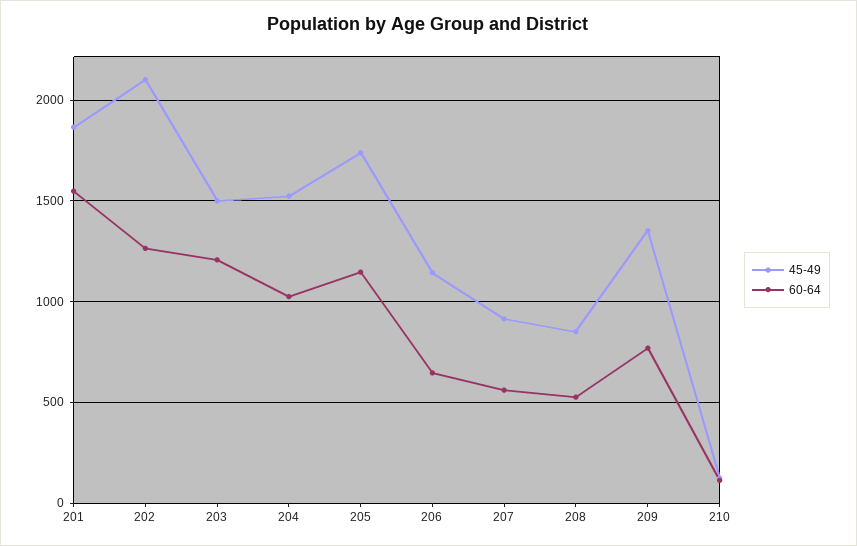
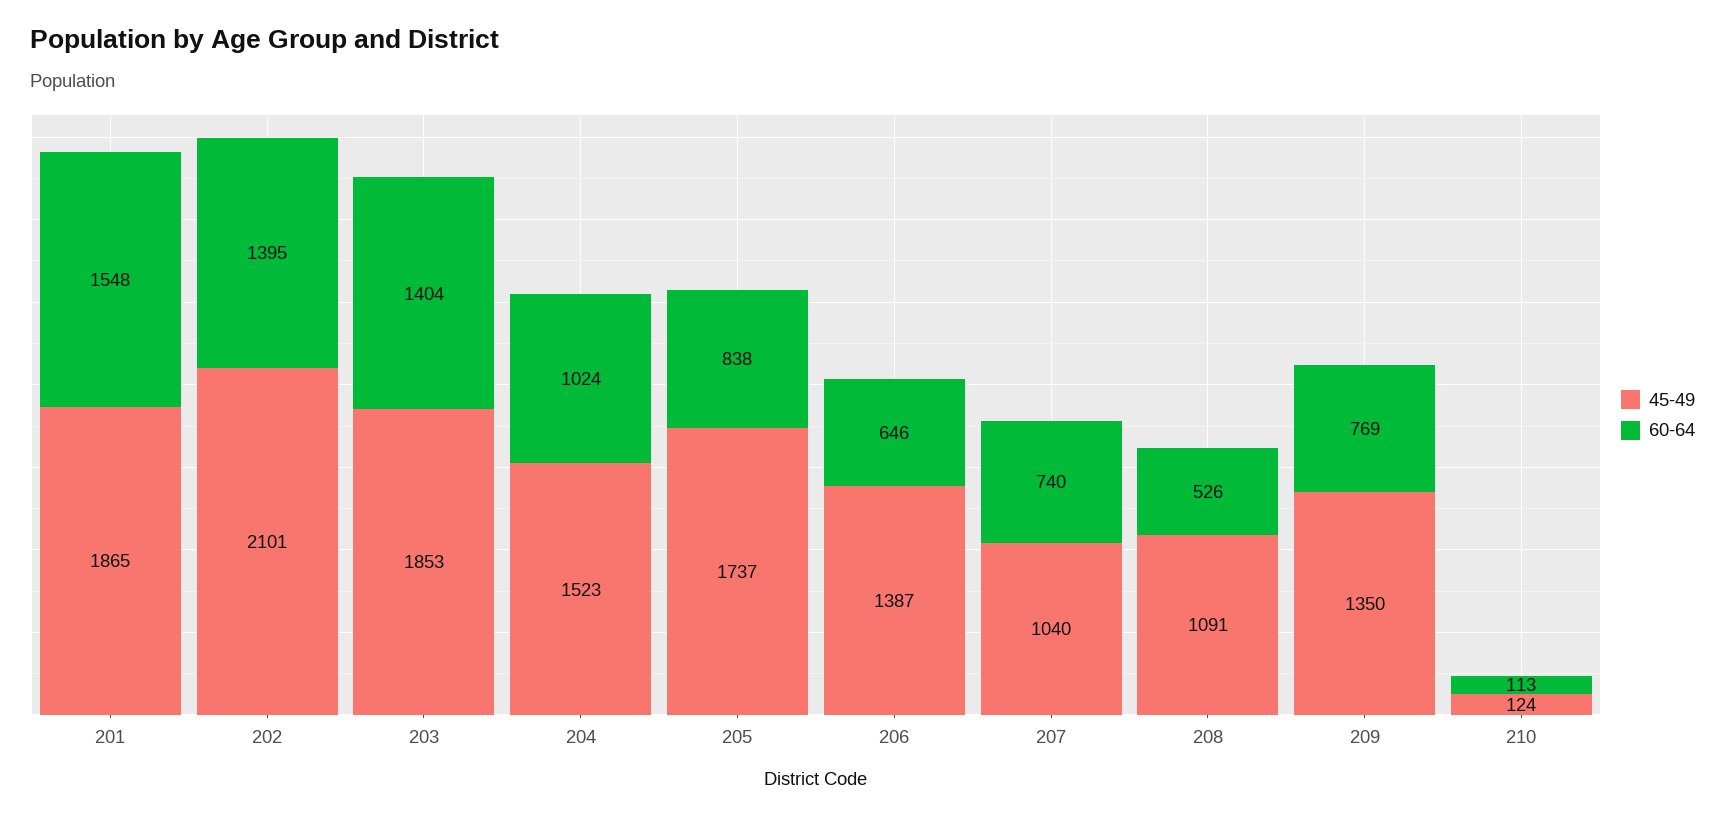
60-64, 202: 1250 -> 1395
45-49, 203: 1500 -> 1853
60-64, 203: 1200 -> 1404
60-64, 205: 1150 -> 838
45-49, 206: 1150 -> 1387
45-49, 207: 900 -> 1040
60-64, 207: 550 -> 740
45-49, 208: 850 -> 1091

